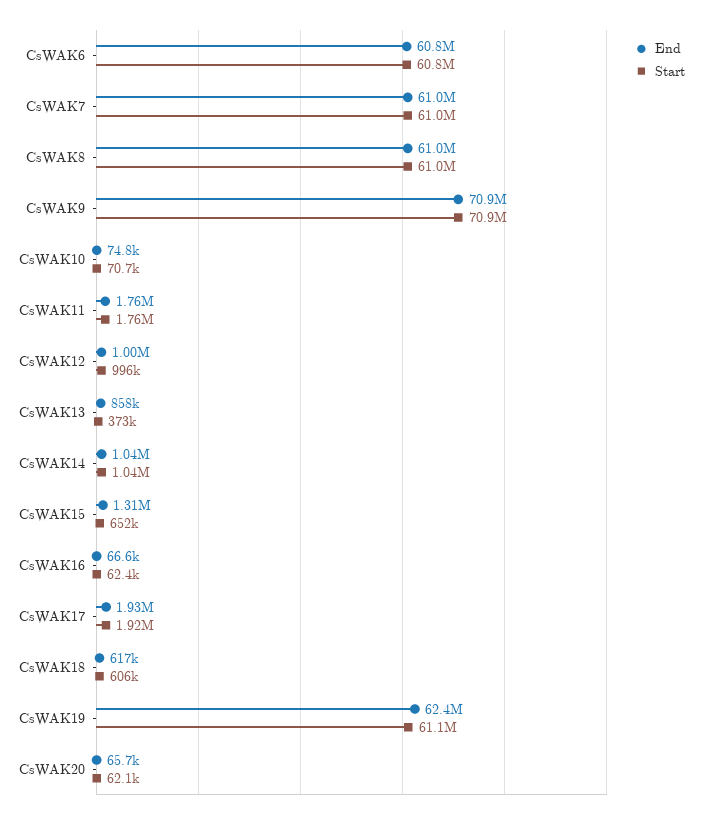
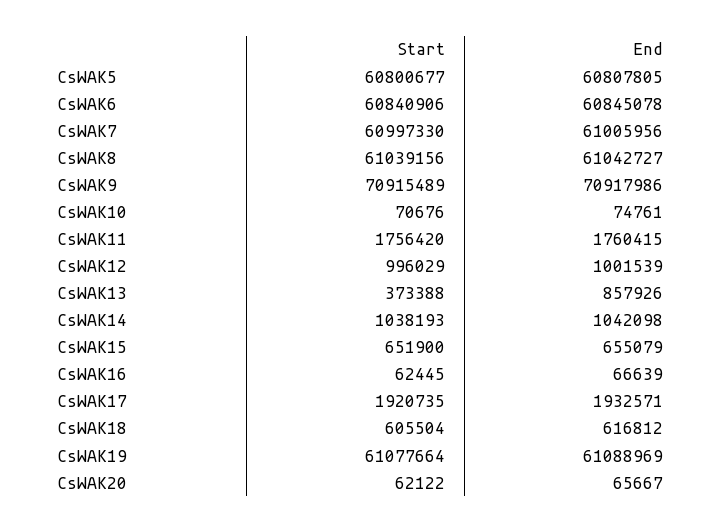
End, CsWAK15: 1310000 -> 655079
End, CsWAK19: 62400000 -> 61088969
Start, CsWAK5: none -> 60800677
End, CsWAK5: none -> 60807805

